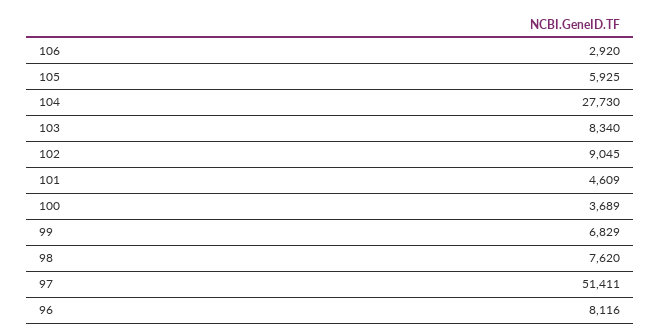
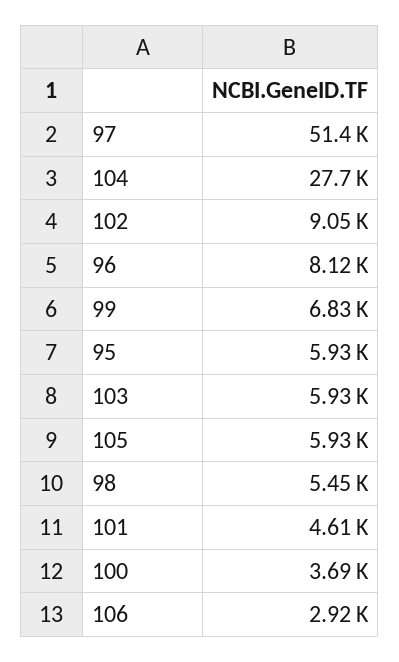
103: 8340 -> 5930
98: 7620 -> 5450
95: none -> 5930

